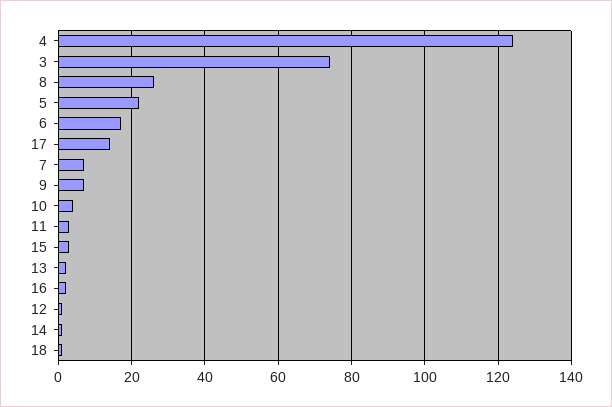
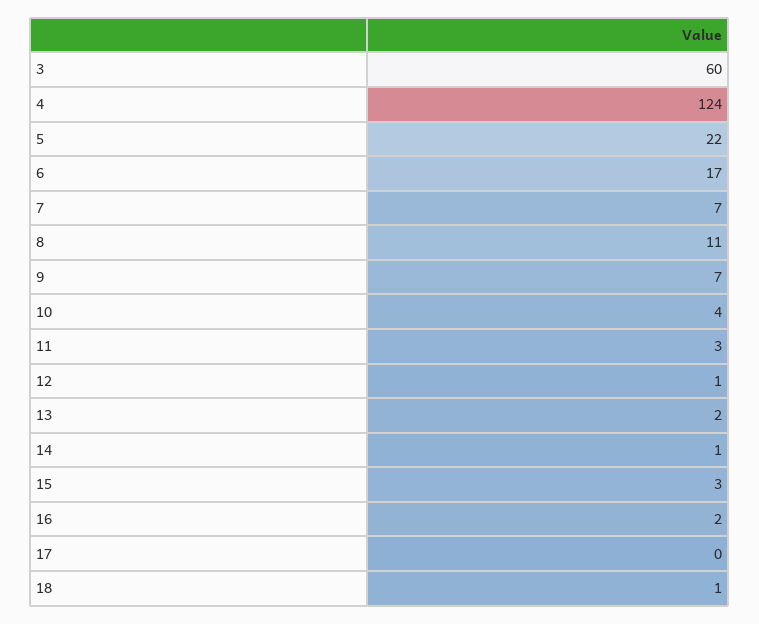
3: 75 -> 60
8: 25 -> 11
17: 15 -> 0

